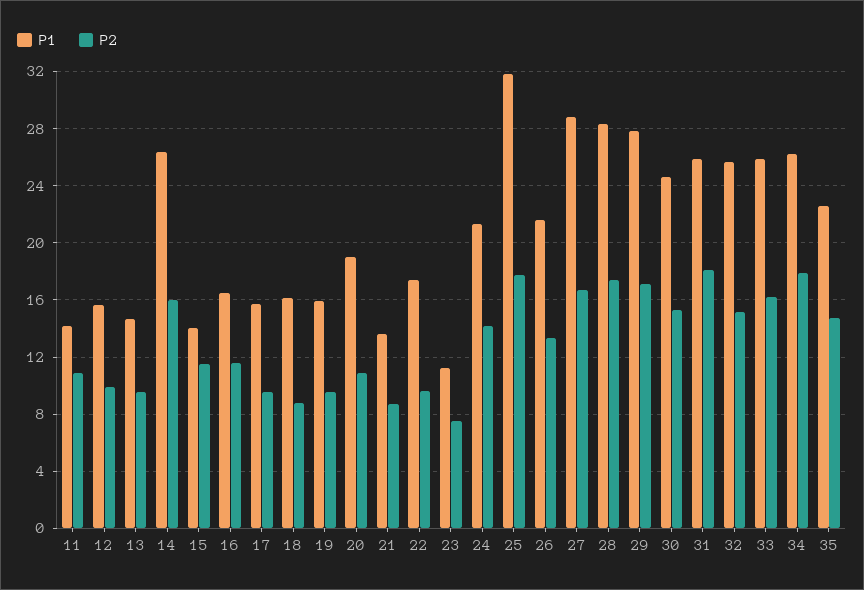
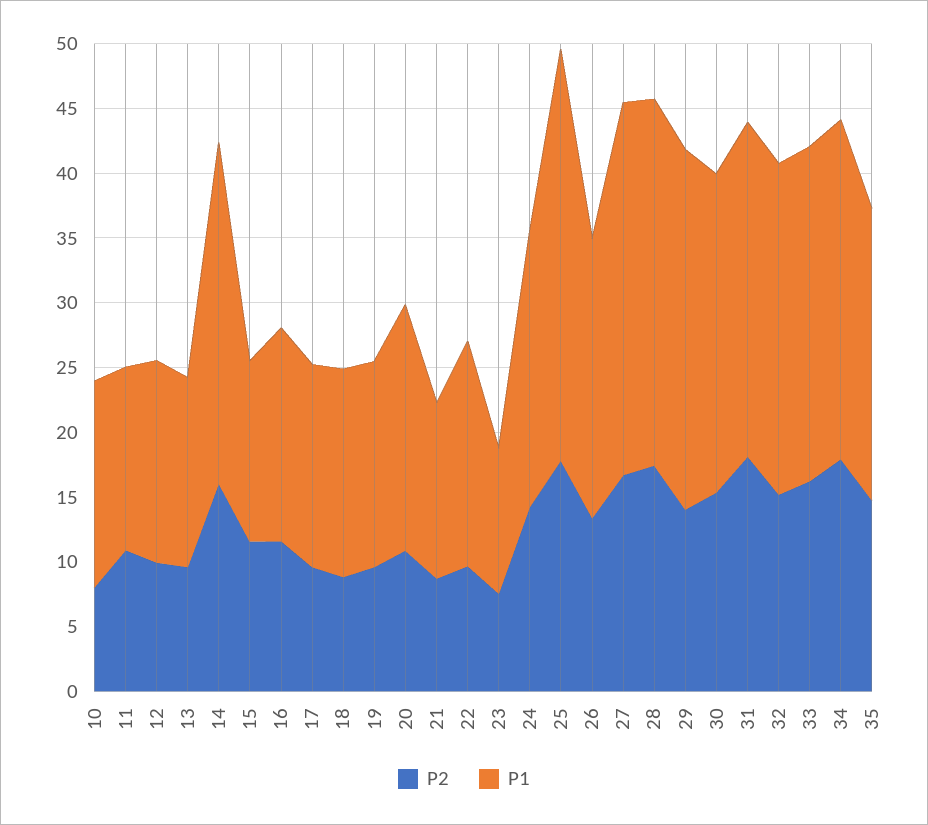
P2, 29: 17 -> 14
P2, 10: none -> 8
P1, 10: none -> 16

